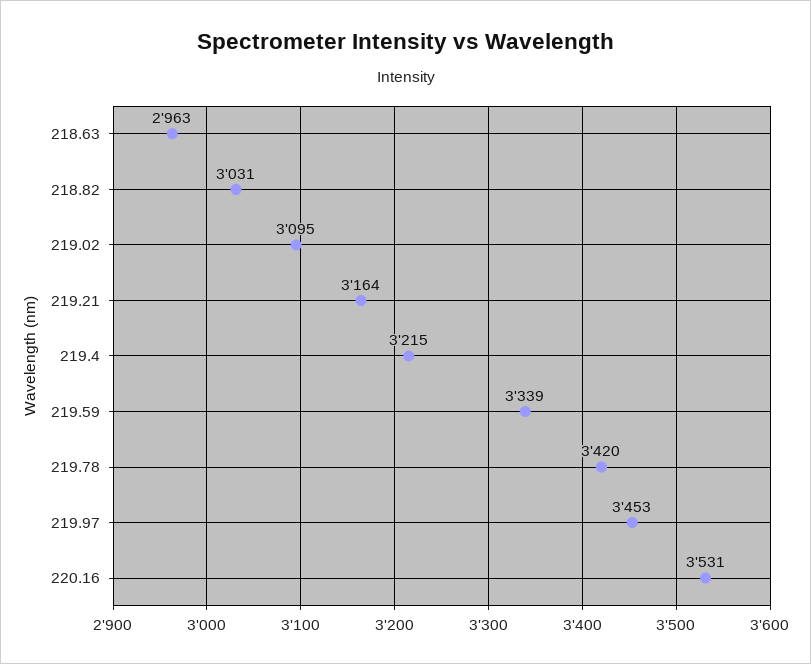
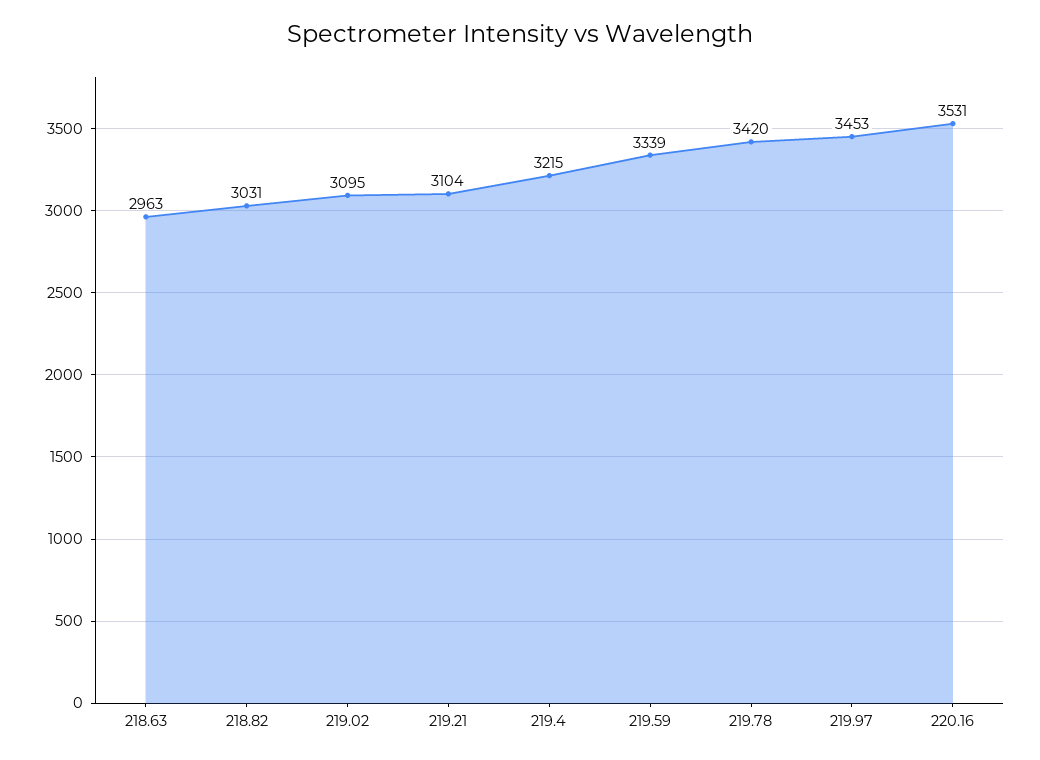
219.21: 3164 -> 3104

